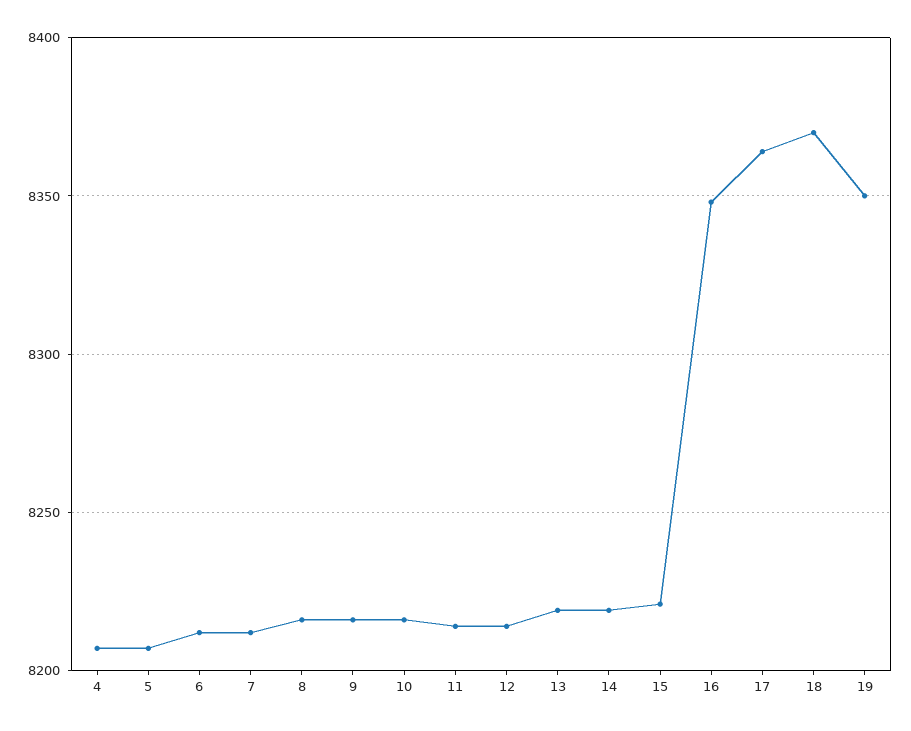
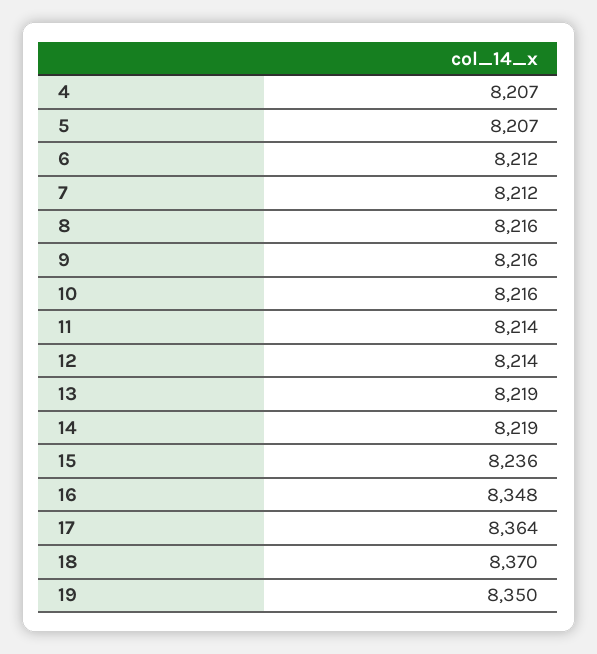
15: 8220 -> 8236

